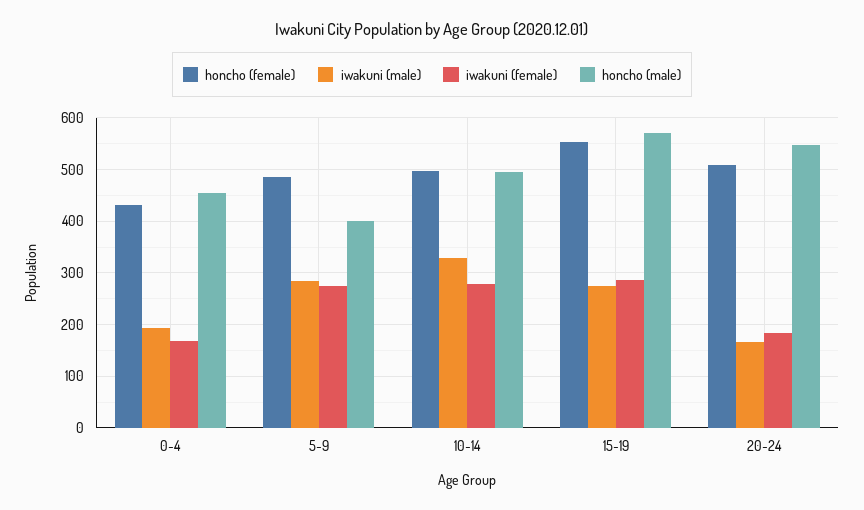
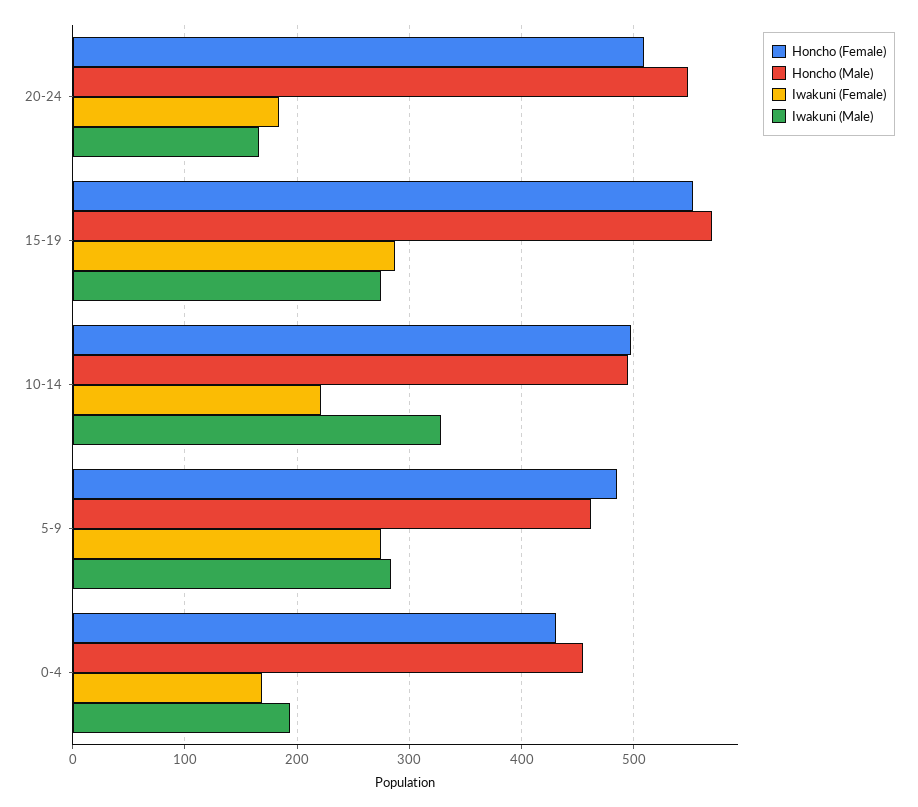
honcho (male), 5-9: 400 -> 460
iwakuni (female), 10-14: 280 -> 220

